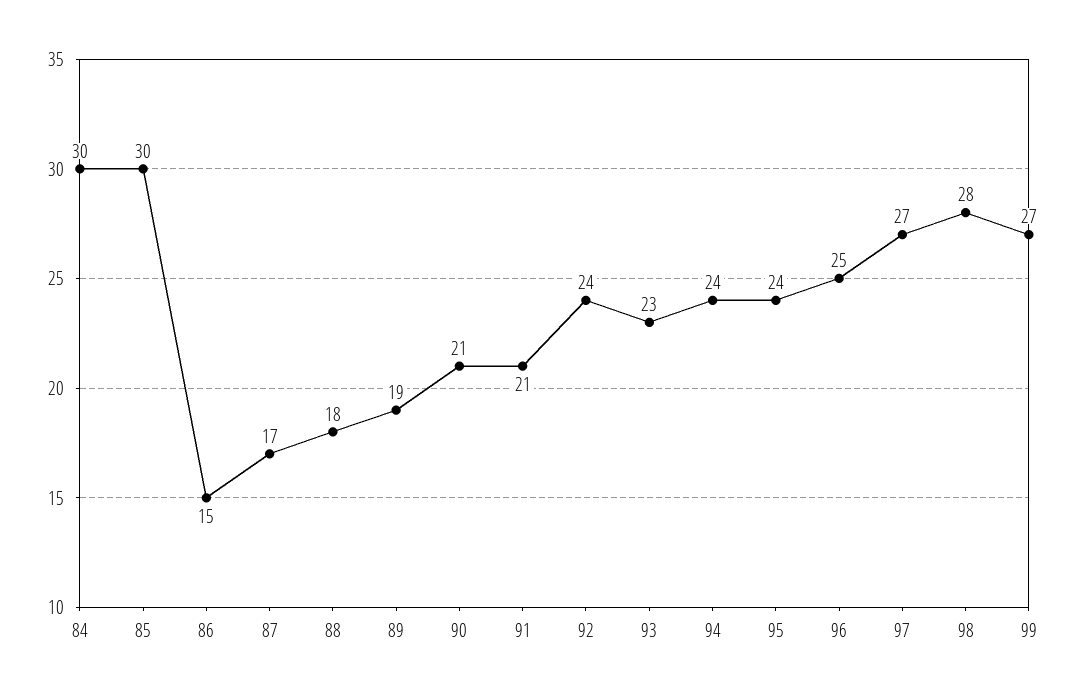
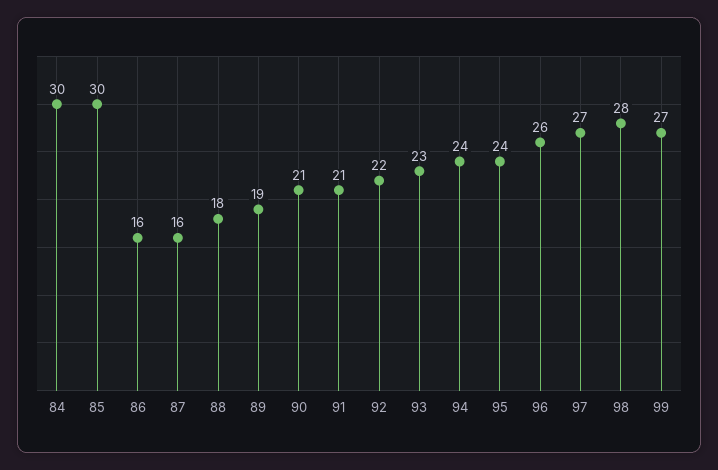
86: 15 -> 16
87: 17 -> 16
92: 24 -> 22
96: 25 -> 26

